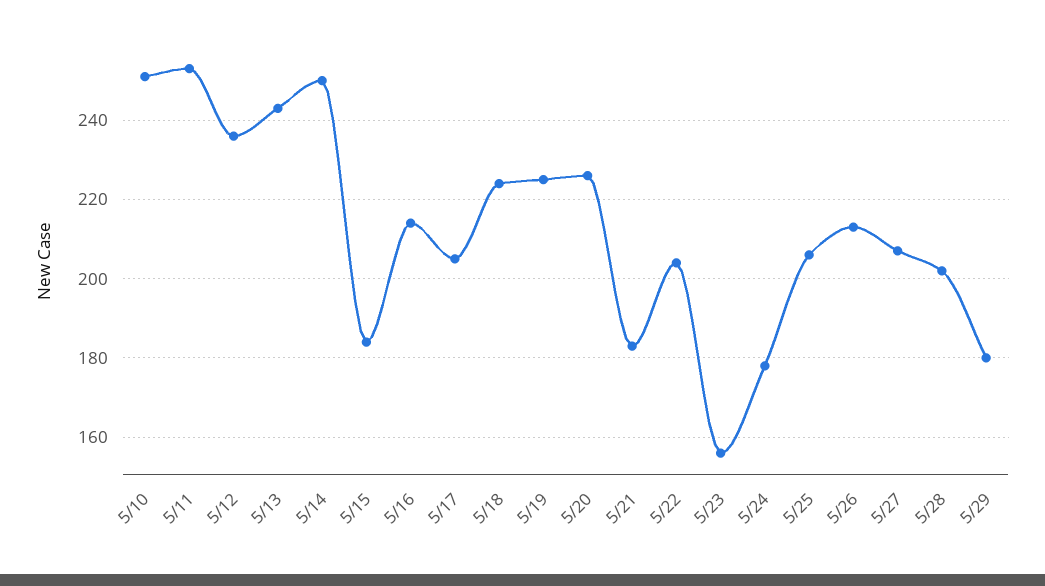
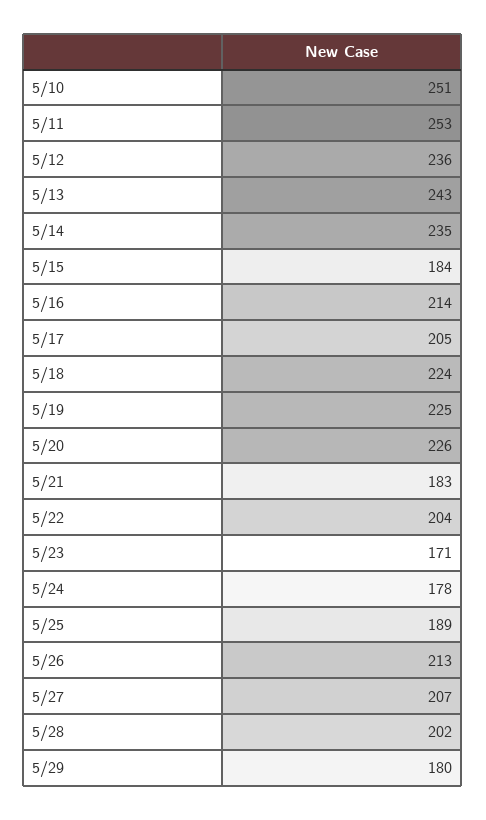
5/14: 250 -> 235
5/23: 155 -> 171
5/25: 205 -> 189

